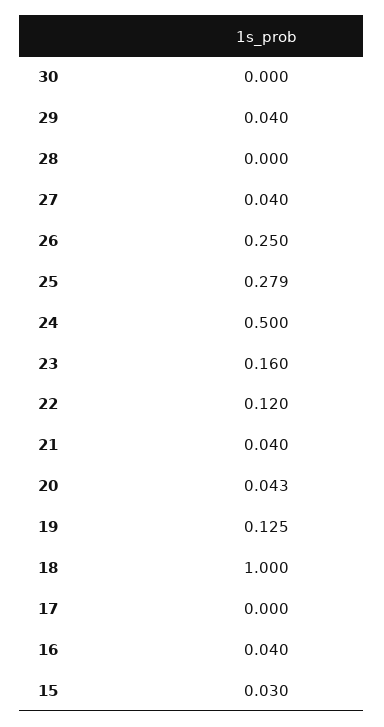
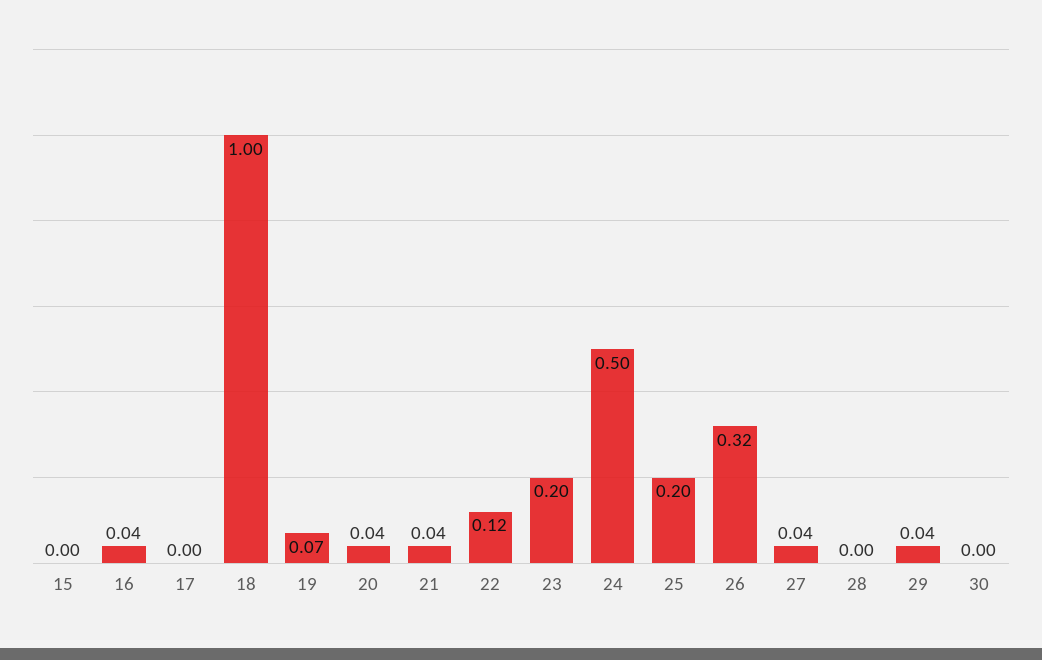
26: 0.25 -> 0.32
25: 0.279 -> 0.2
23: 0.16 -> 0.2
19: 0.125 -> 0.07
15: 0.03 -> 0

